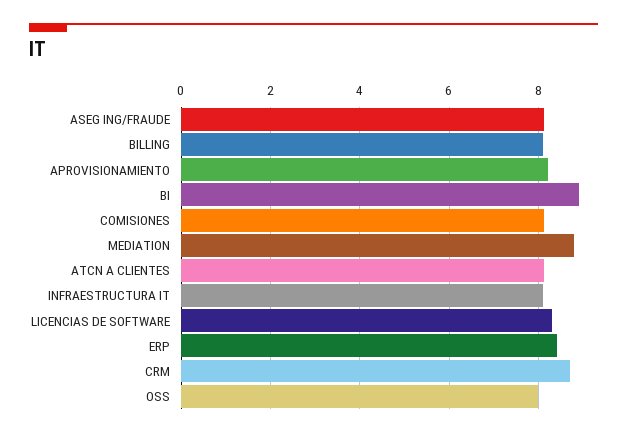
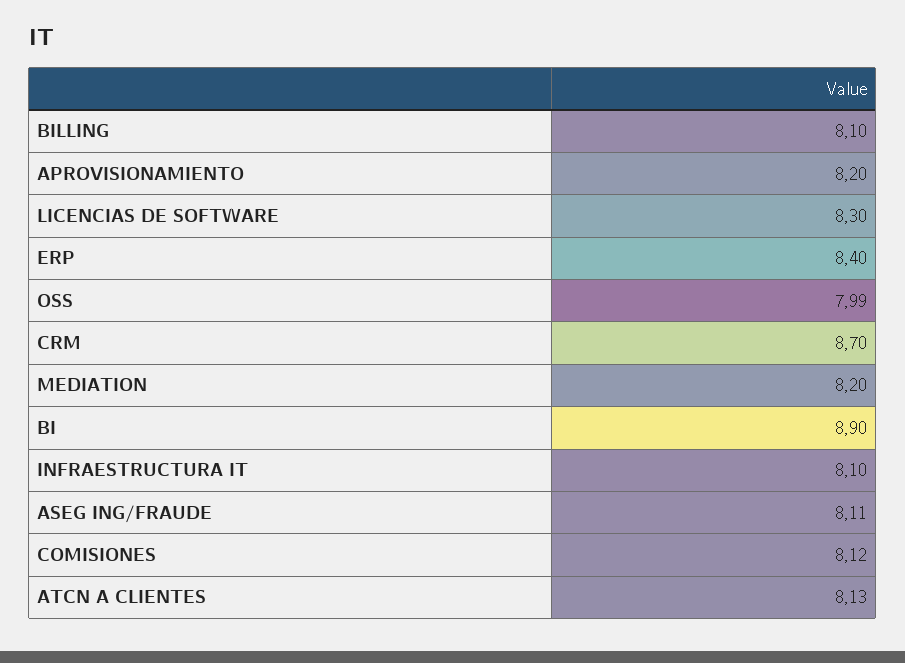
MEDIATION: 8.8 -> 8.2

